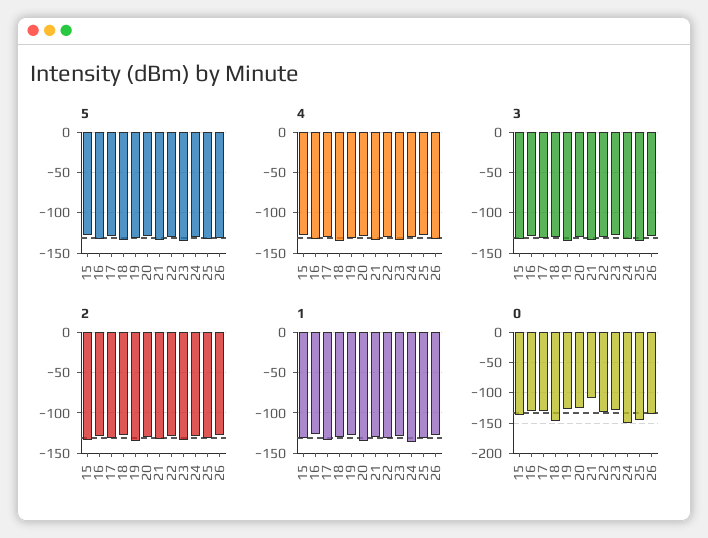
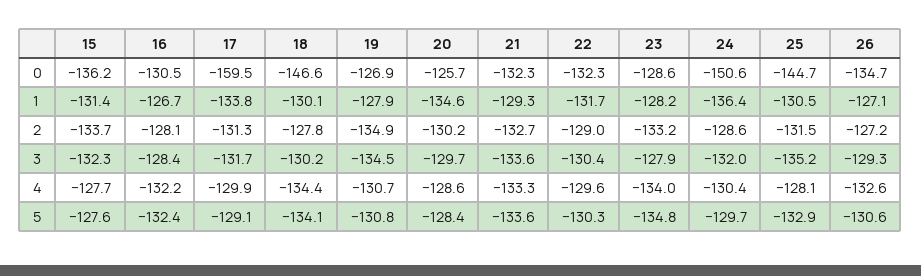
0, 17: -130 -> -159.5
0, 21: -110 -> -132.3

